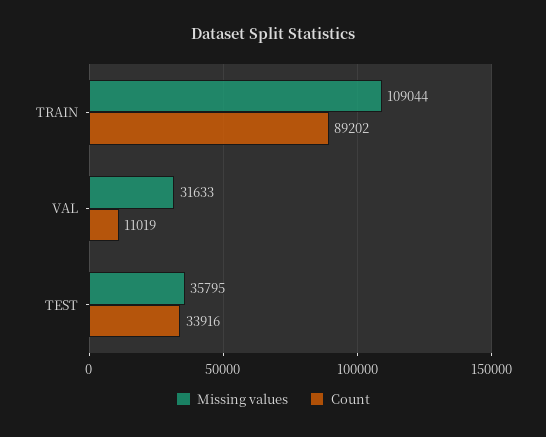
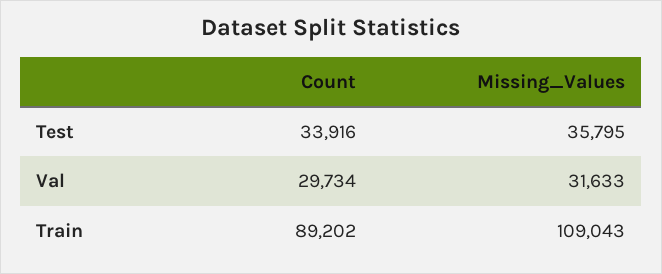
Missing values, TRAIN: 109044 -> 109043
Count, VAL: 11019 -> 29734

